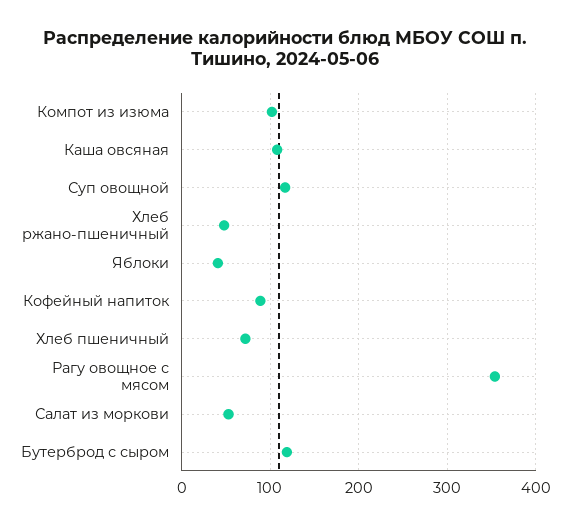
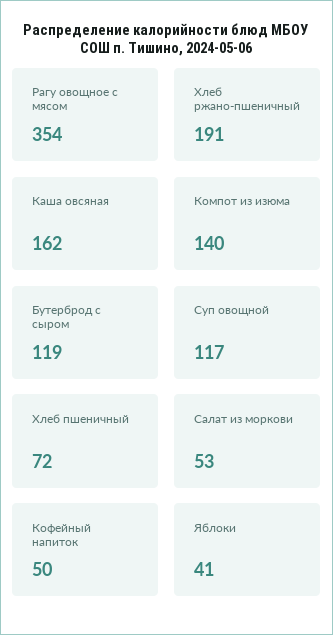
Компот из изюма: 100 -> 140
Каша овсяная: 110 -> 162
Хлеб ржано-пшеничный: 50 -> 191
Кофейный напиток: 90 -> 50

